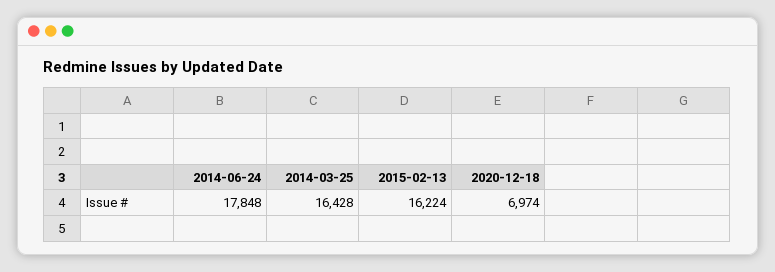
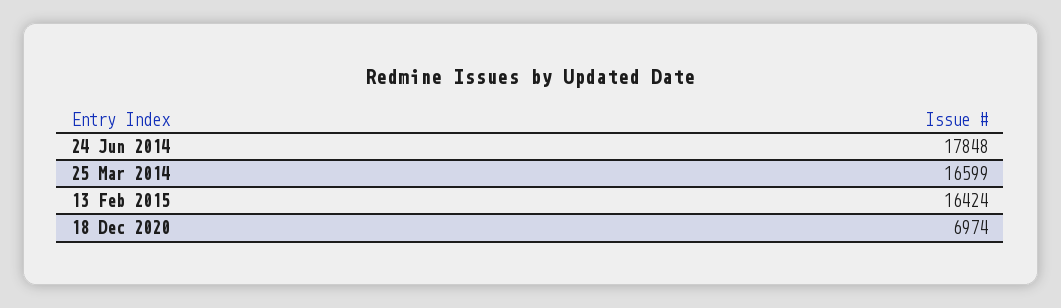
2014-03-25: 16428 -> 16599
2015-02-13: 16224 -> 16424

